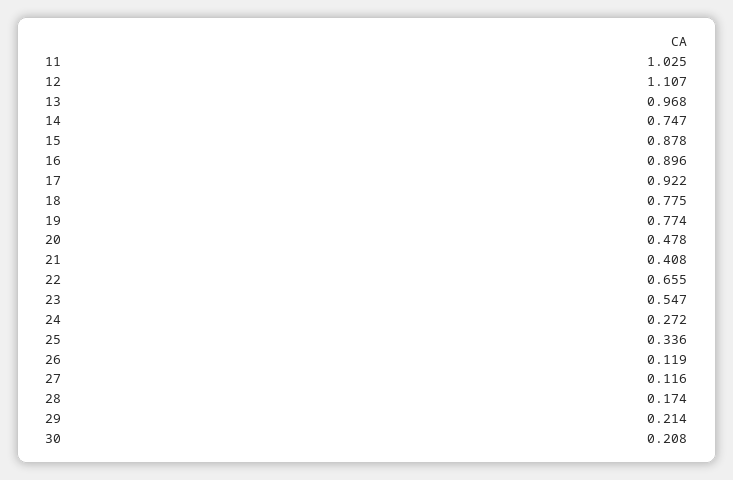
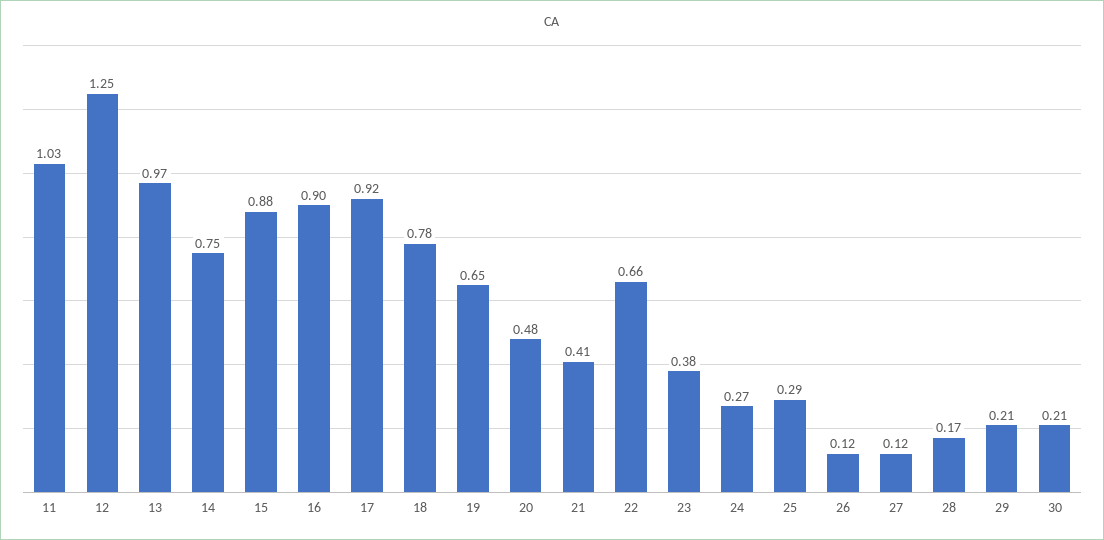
12: 1.107 -> 1.25
19: 0.774 -> 0.65
23: 0.547 -> 0.38
25: 0.336 -> 0.29

